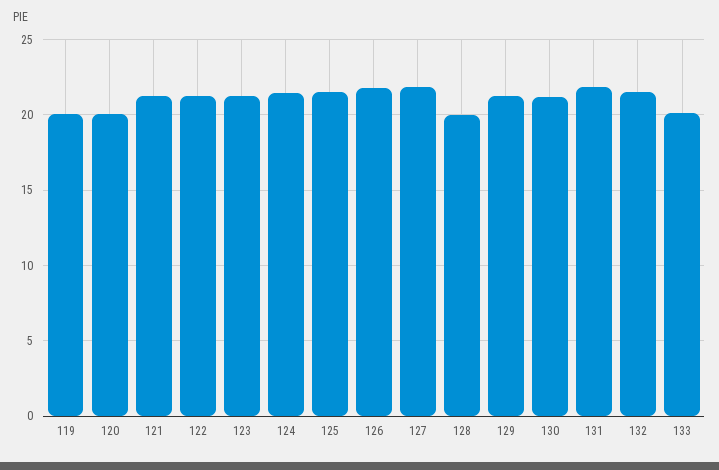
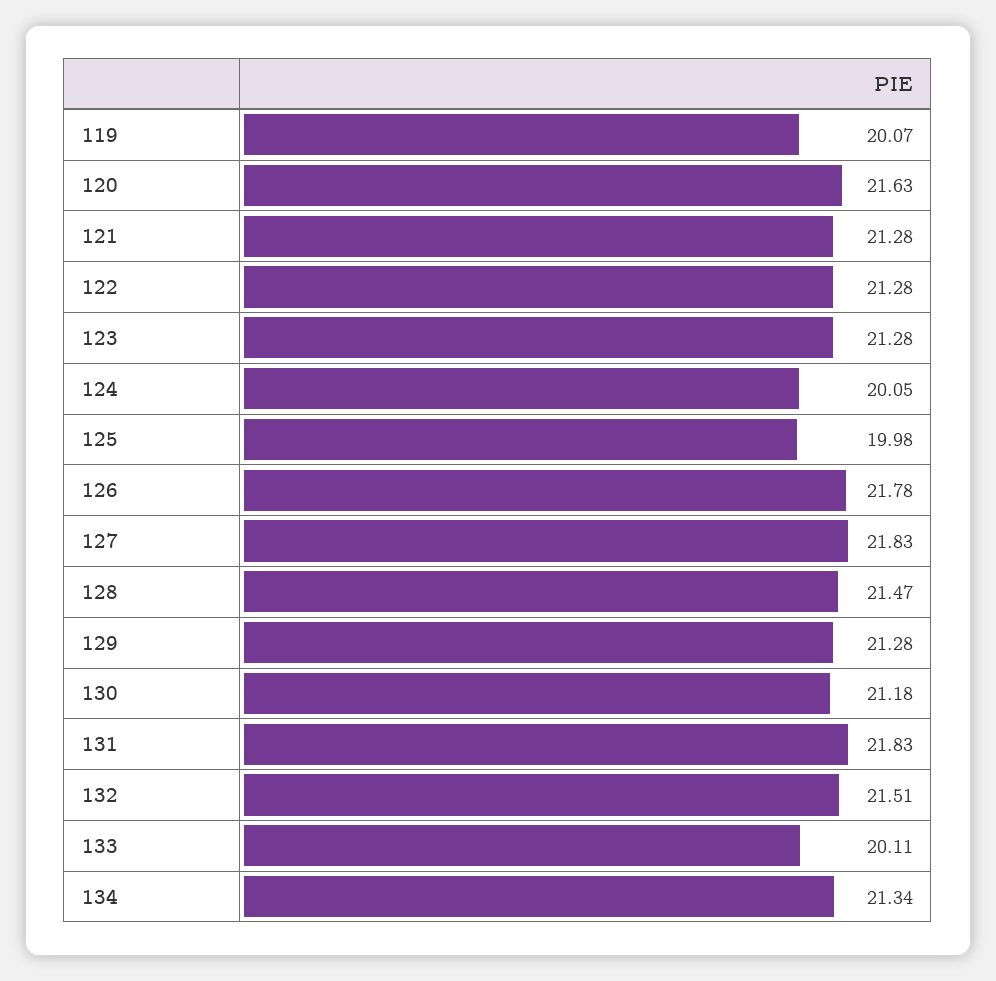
120: 20 -> 21.63
124: 21.5 -> 20.05
125: 21.5 -> 19.98
128: 20 -> 21.47
134: none -> 21.34

